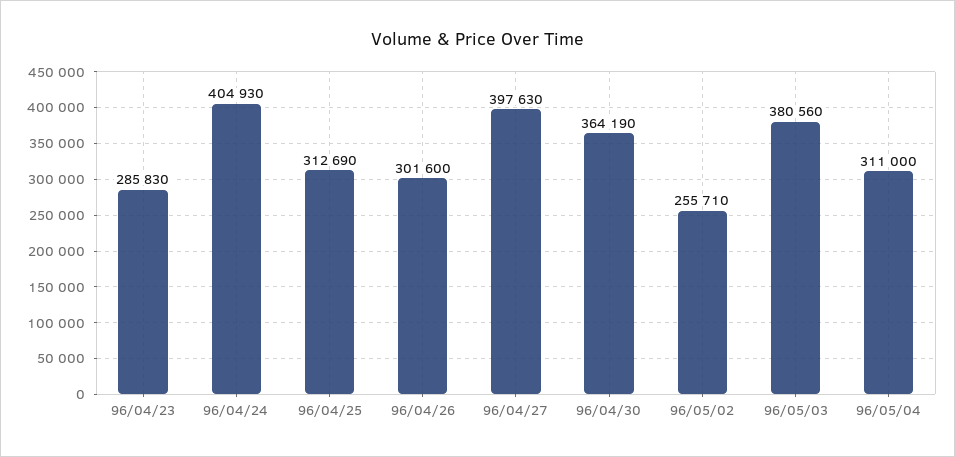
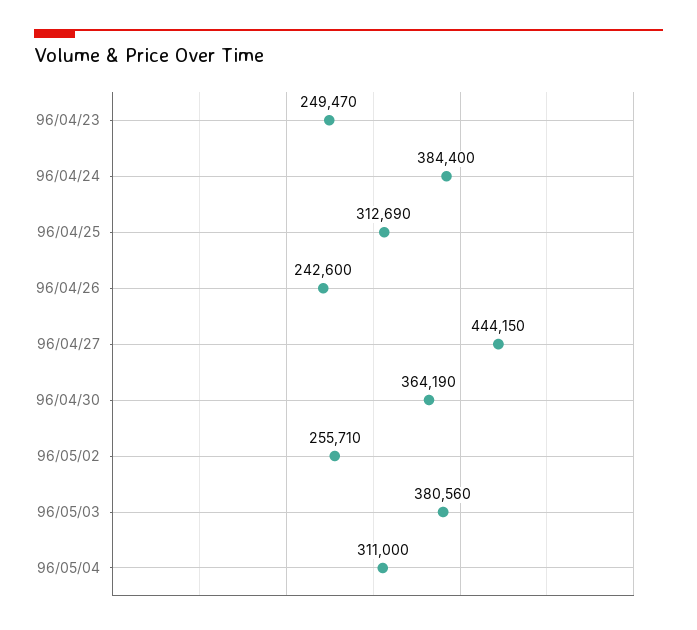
96/04/23: 285830 -> 249470
96/04/24: 404930 -> 384400
96/04/26: 301600 -> 242600
96/04/27: 397630 -> 444150

